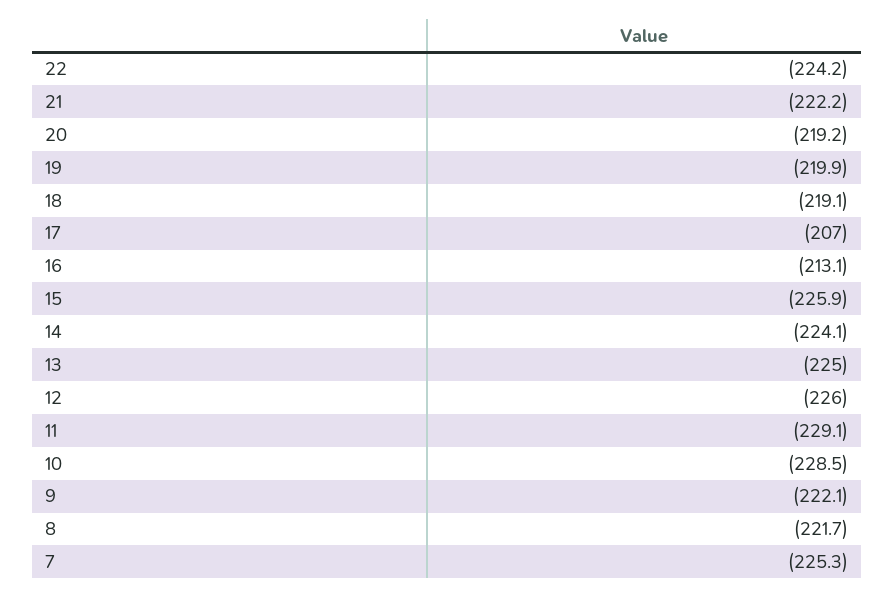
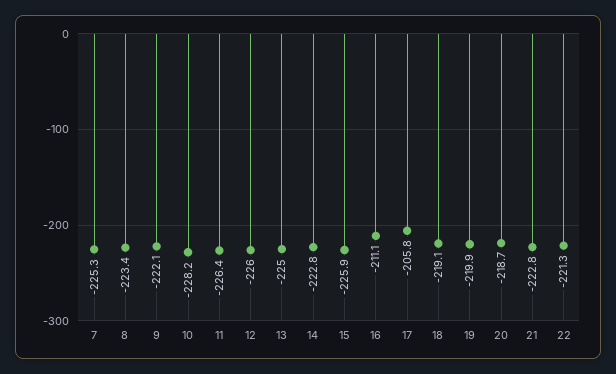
22: -224.2 -> -221.3
21: -222.2 -> -222.8
20: -219.2 -> -218.7
17: -207 -> -205.8
16: -213.1 -> -211.1
14: -224.1 -> -222.8
11: -229.1 -> -226.4
10: -228.5 -> -228.2
8: -221.7 -> -223.4

